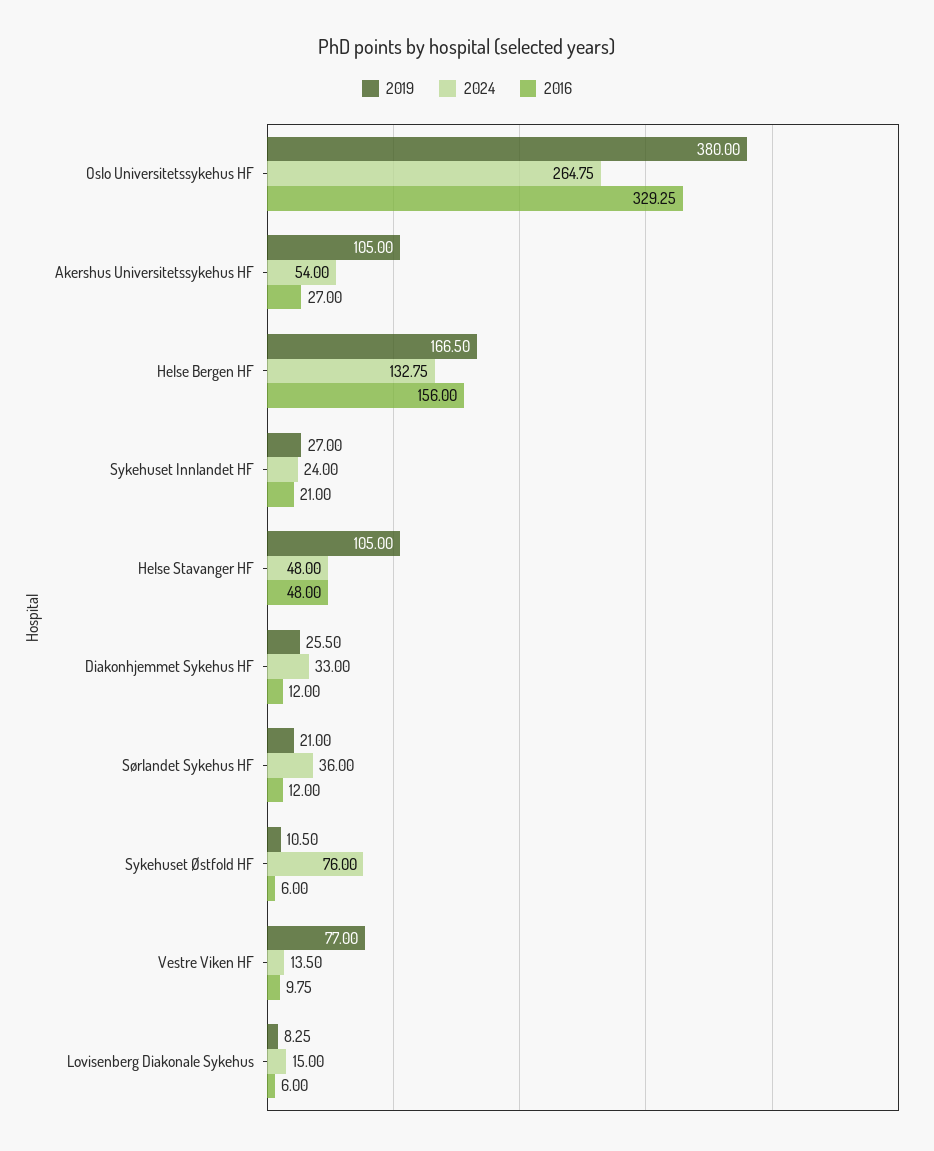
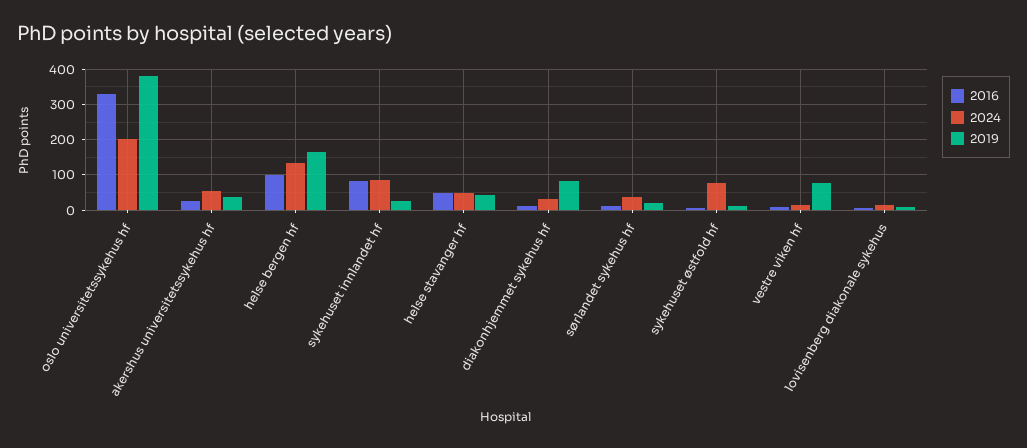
2024, Oslo Universitetssykehus HF: 264.75 -> 200
2019, Akershus Universitetssykehus HF: 105 -> 40
2016, Helse Bergen HF: 156 -> 100
2024, Sykehuset Innlandet HF: 24 -> 80
2016, Sykehuset Innlandet HF: 21 -> 80
2019, Helse Stavanger HF: 105 -> 40
2019, Diakonhjemmet Sykehus HF: 25.5 -> 80

